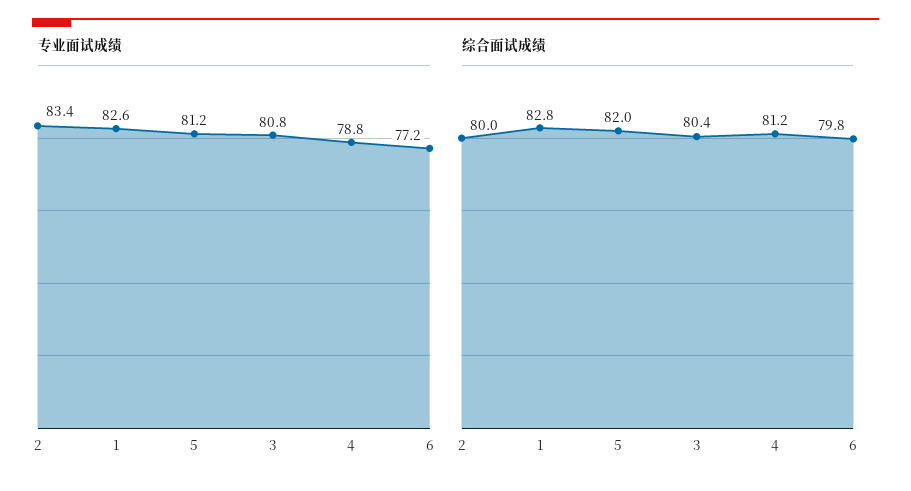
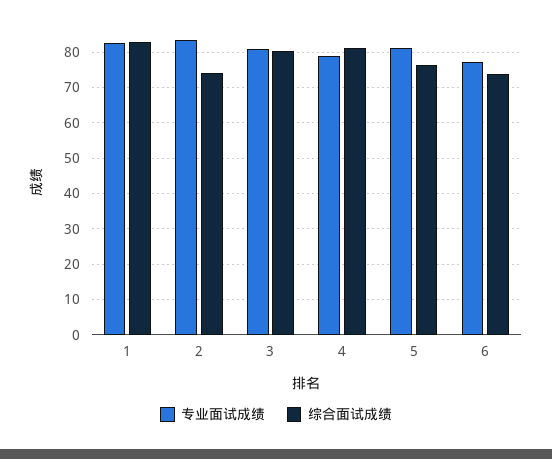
综合面试成绩, 2: 80 -> 74
综合面试成绩, 5: 82 -> 76
综合面试成绩, 6: 79.8 -> 74

